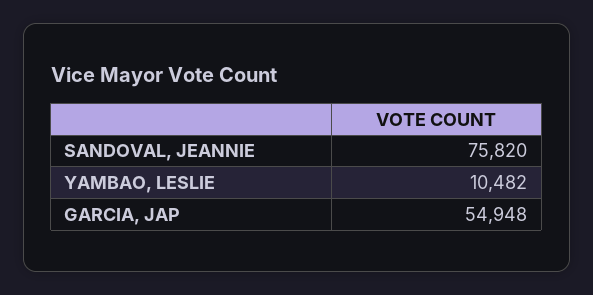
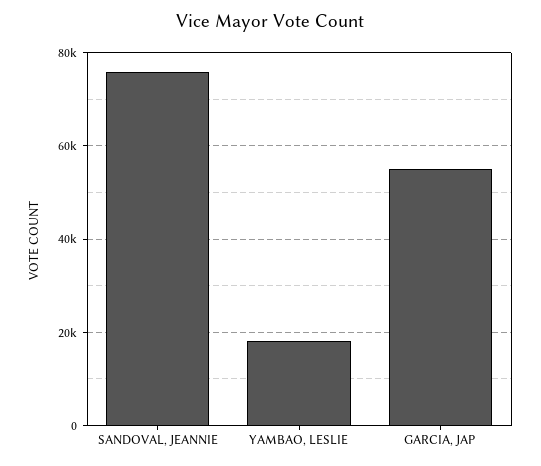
YAMBAO, LESLIE: 10482 -> 18000

